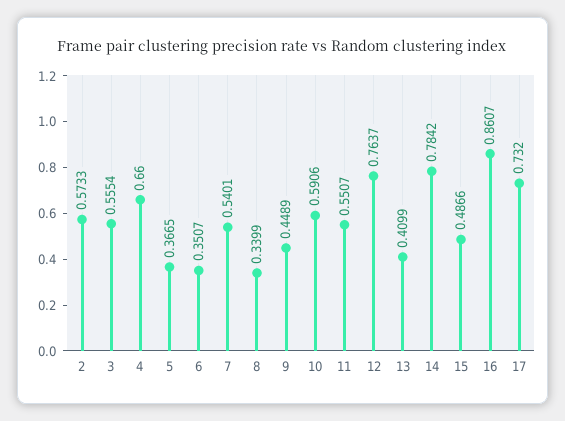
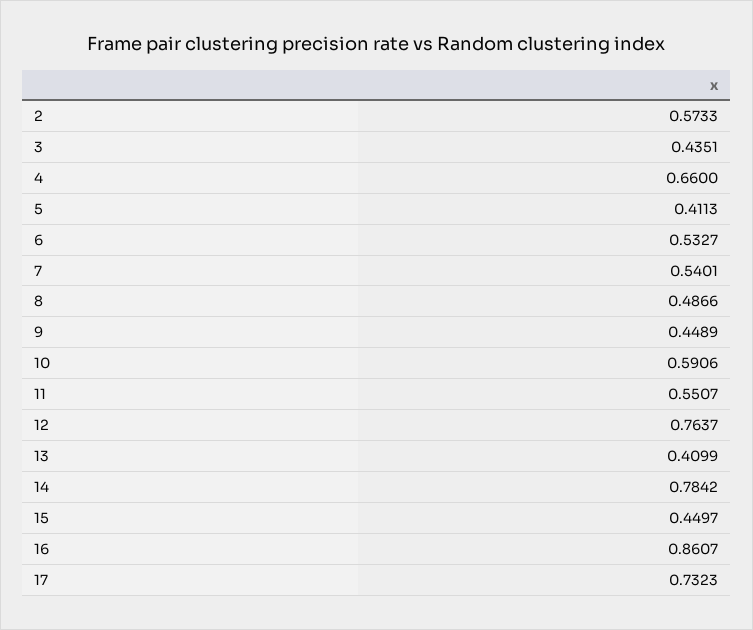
3: 0.5554 -> 0.4351
5: 0.3665 -> 0.4113
6: 0.3507 -> 0.5327
8: 0.3399 -> 0.4866
15: 0.4866 -> 0.4497
17: 0.732 -> 0.7323

